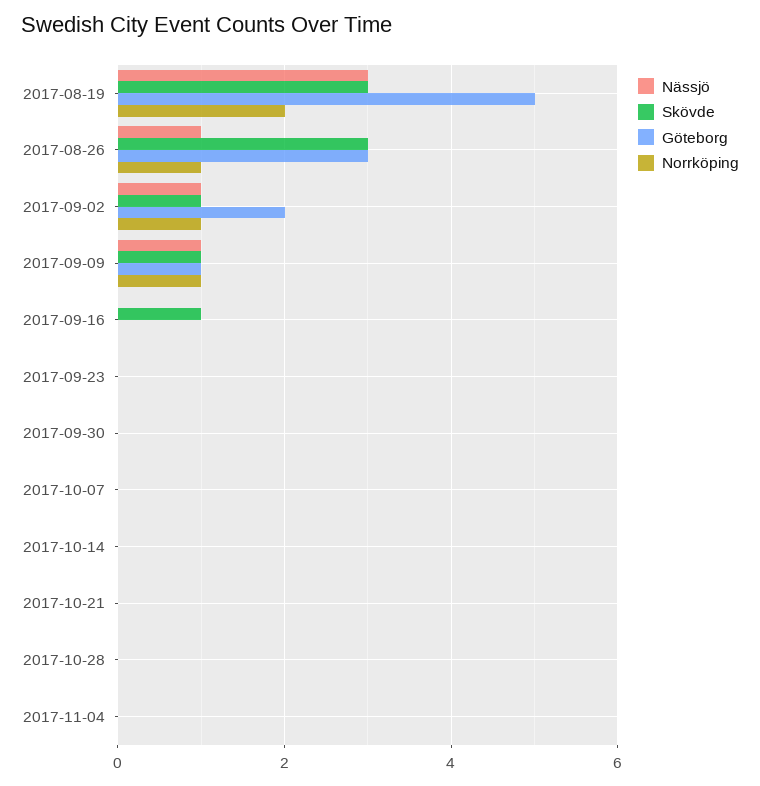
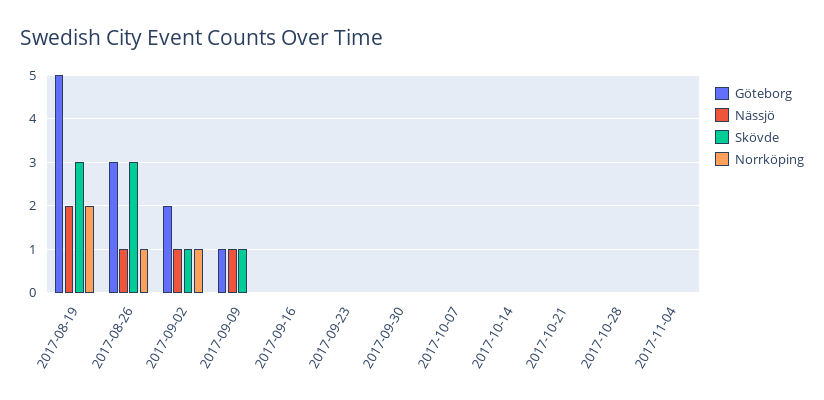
Nässjö, 2017-08-19: 3 -> 2
Norrköping, 2017-09-09: 1 -> 0
Skövde, 2017-09-16: 1 -> 0

